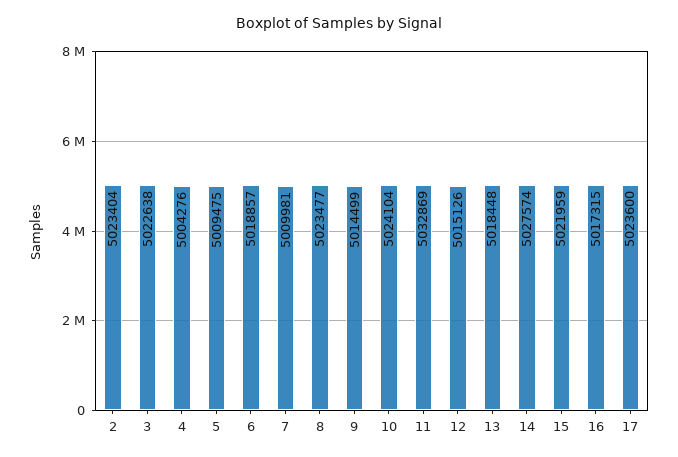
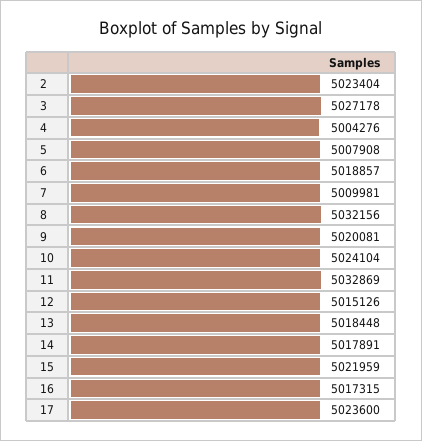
3: 5022638 -> 5027178
5: 5009475 -> 5007908
8: 5023477 -> 5032156
9: 5014499 -> 5020081
14: 5027574 -> 5017891

